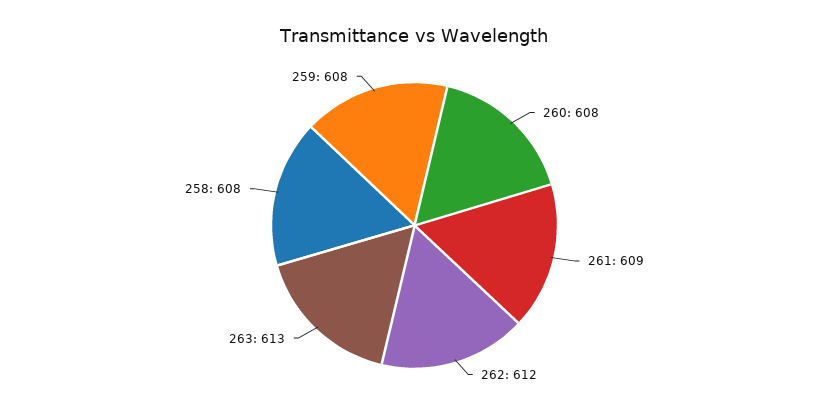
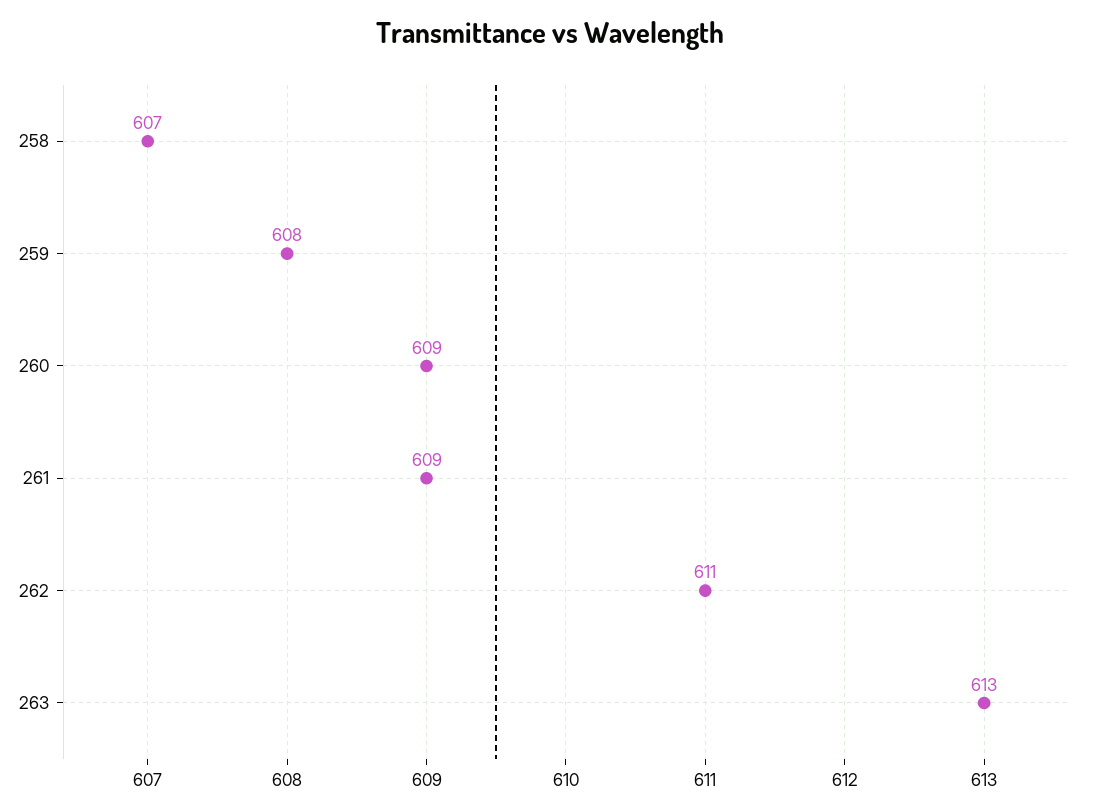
260: 608 -> 609
262: 612 -> 611
258: 608 -> 607

